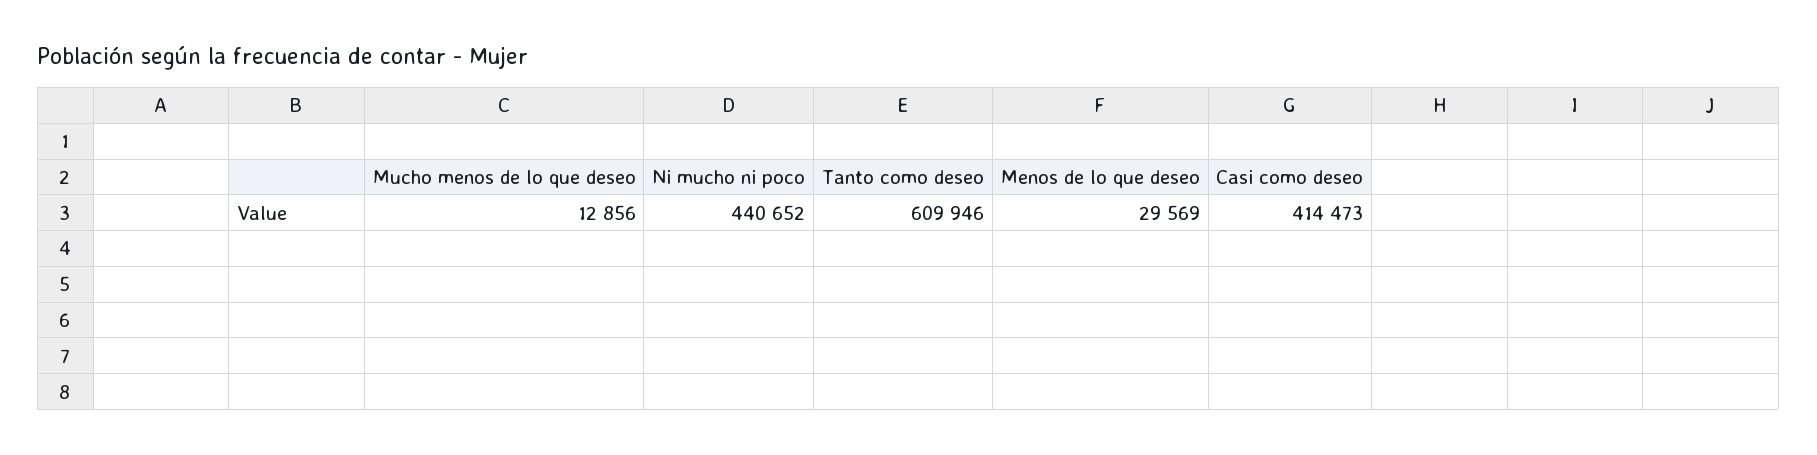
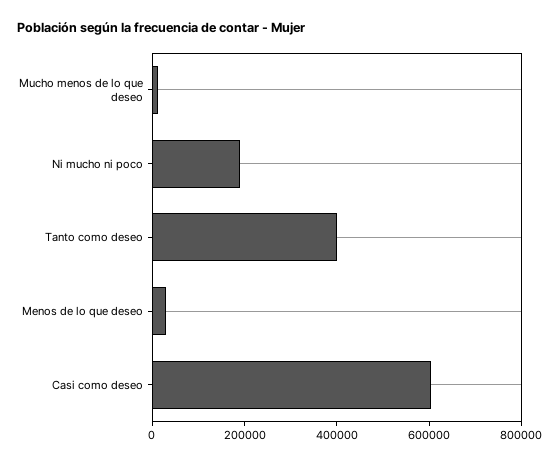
Ni mucho ni poco: 440652 -> 200000
Tanto como deseo: 609946 -> 400000
Casi como deseo: 414473 -> 600000

